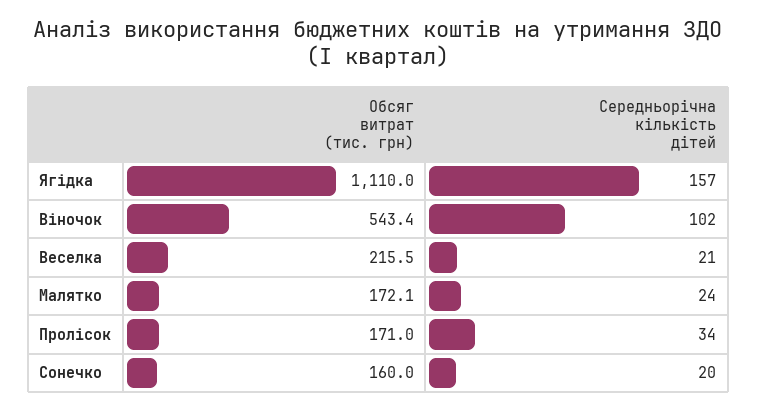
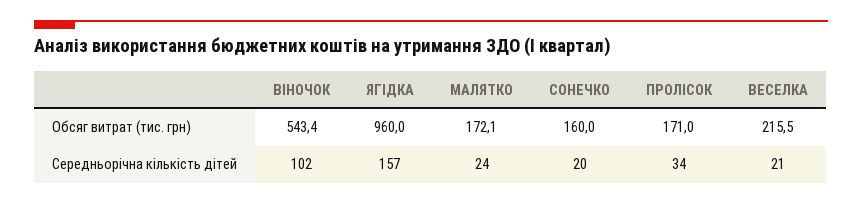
Обсяг витрат (тис. грн), Ягідка: 1110 -> 960

